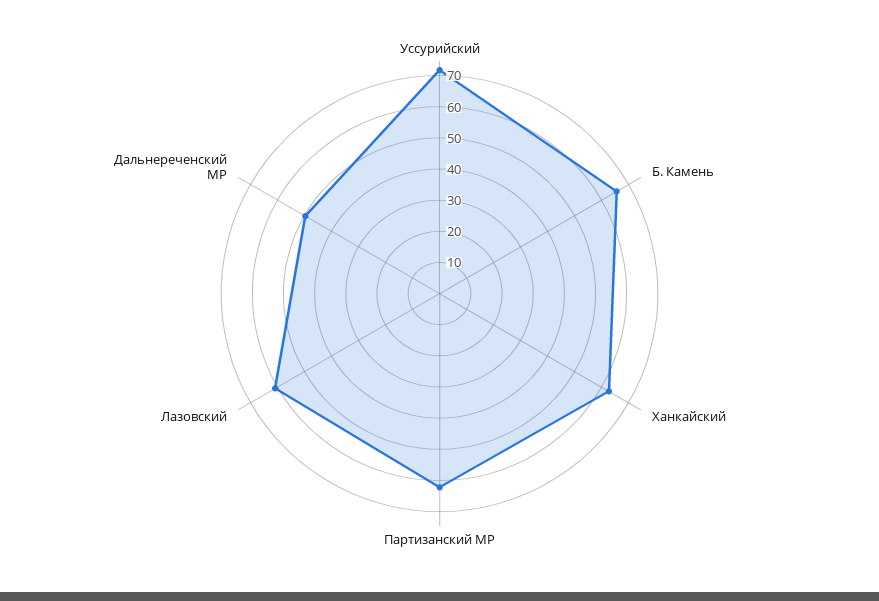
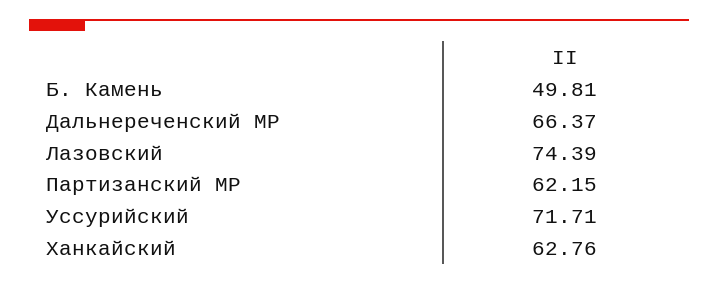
Б. Камень: 65 -> 49.81
Лазовский: 60 -> 74.39
Дальнереченский МР: 50 -> 66.37

